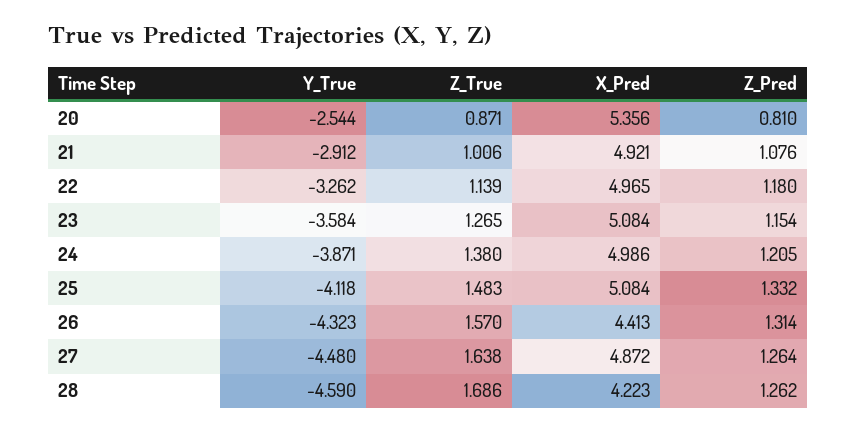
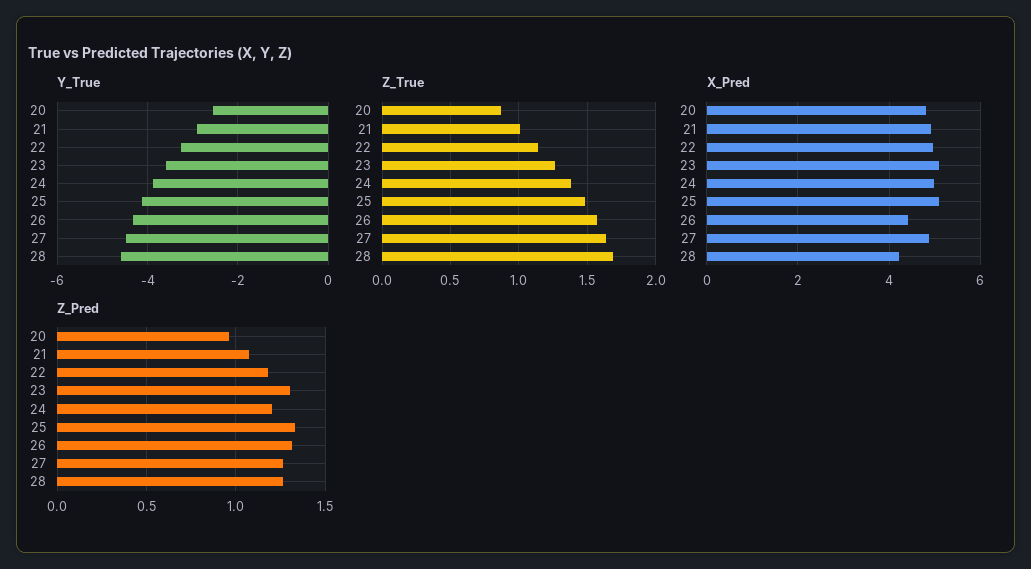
X_Pred, 20: 5.356 -> 4.8
Z_Pred, 20: 0.81 -> 0.95
Z_Pred, 23: 1.154 -> 1.3

